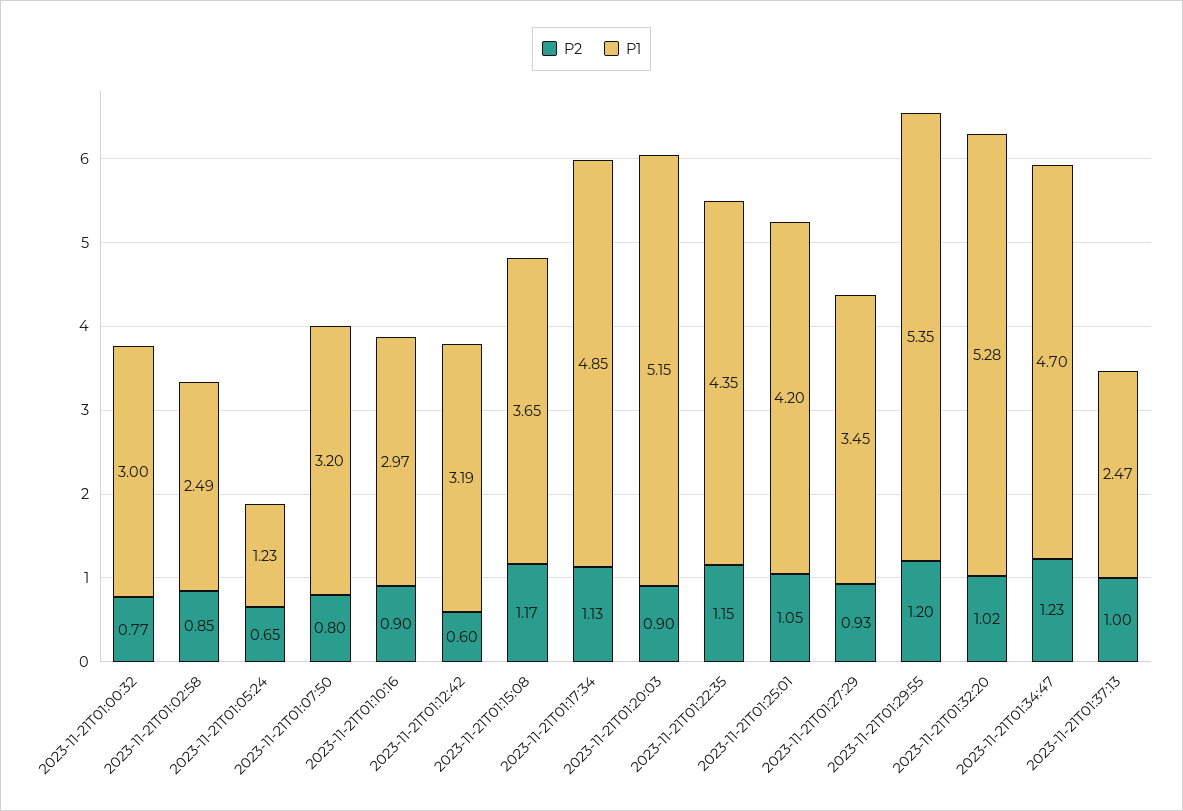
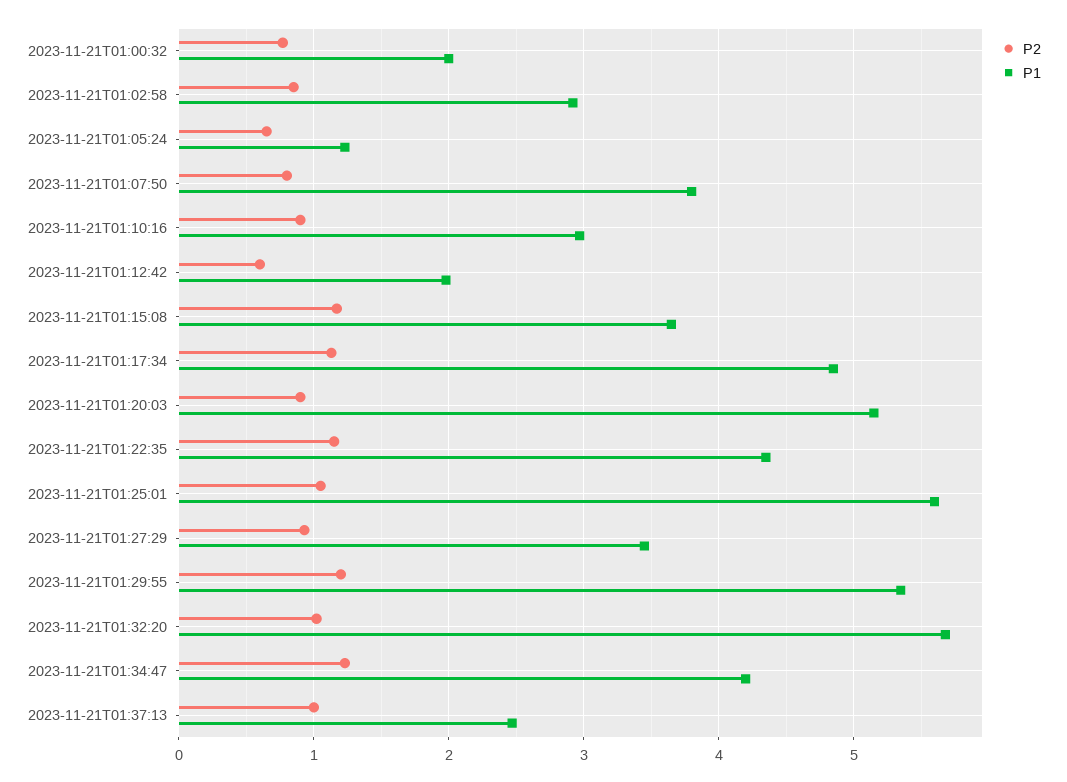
P1, 2023-11-21T01:00:32: 3 -> 2
P1, 2023-11-21T01:02:58: 2.49 -> 2.9
P1, 2023-11-21T01:07:50: 3.2 -> 3.8
P1, 2023-11-21T01:12:42: 3.19 -> 2
P1, 2023-11-21T01:25:01: 4.2 -> 5.6
P1, 2023-11-21T01:32:20: 5.28 -> 5.7
P1, 2023-11-21T01:34:47: 4.7 -> 4.2

